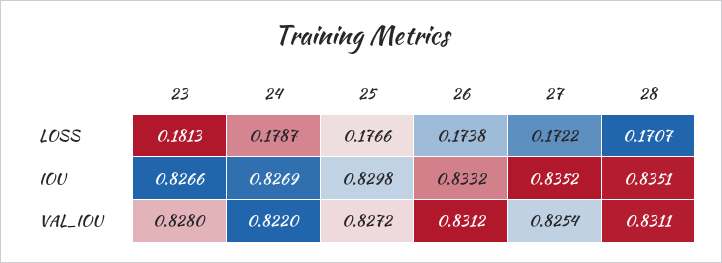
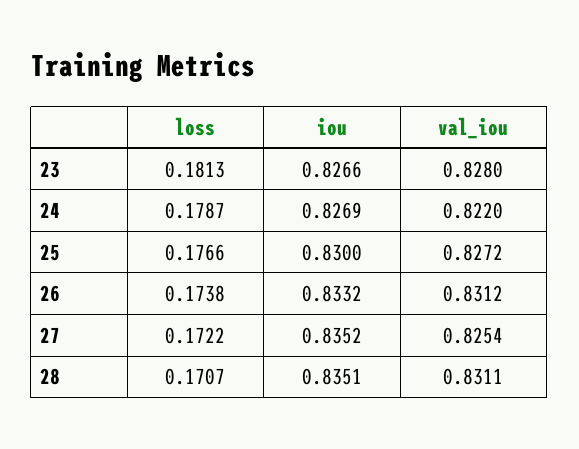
25, IOU: 0.8298 -> 0.83

